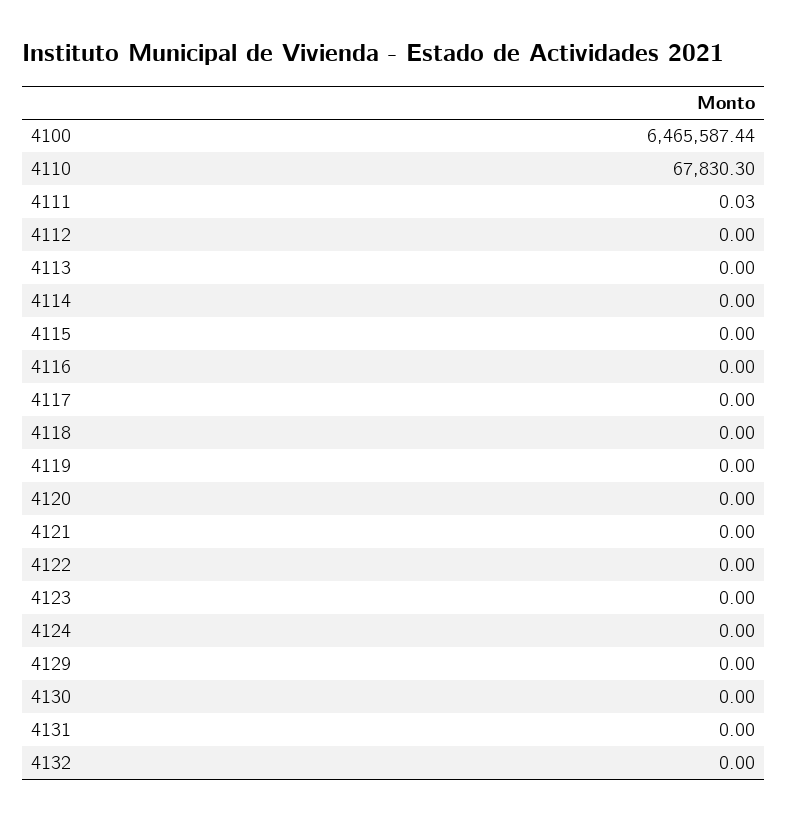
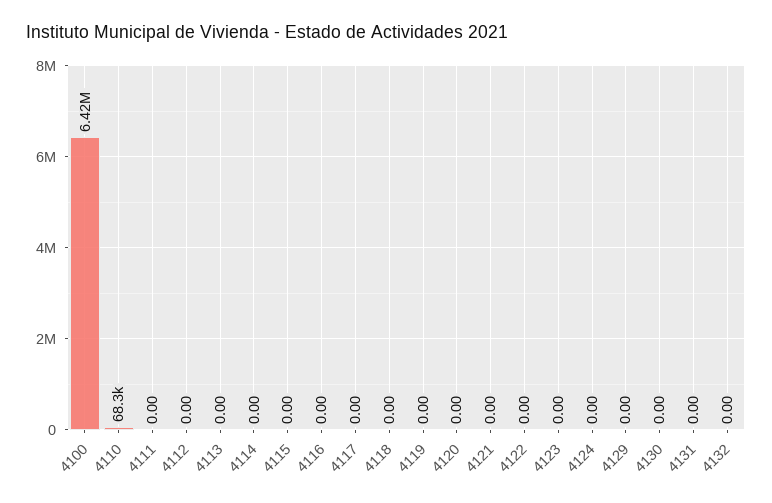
4100: 6465587.44 -> 6420000
4110: 67830.3 -> 68300
4111: 0.03 -> 0

